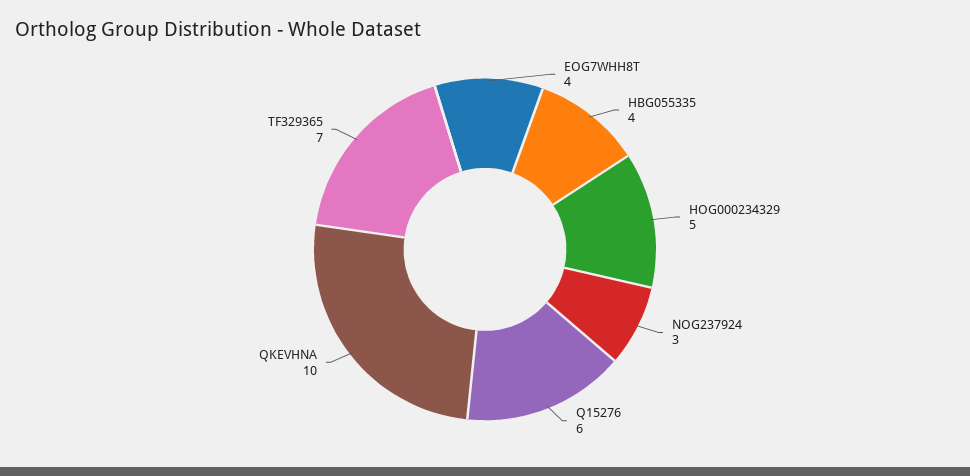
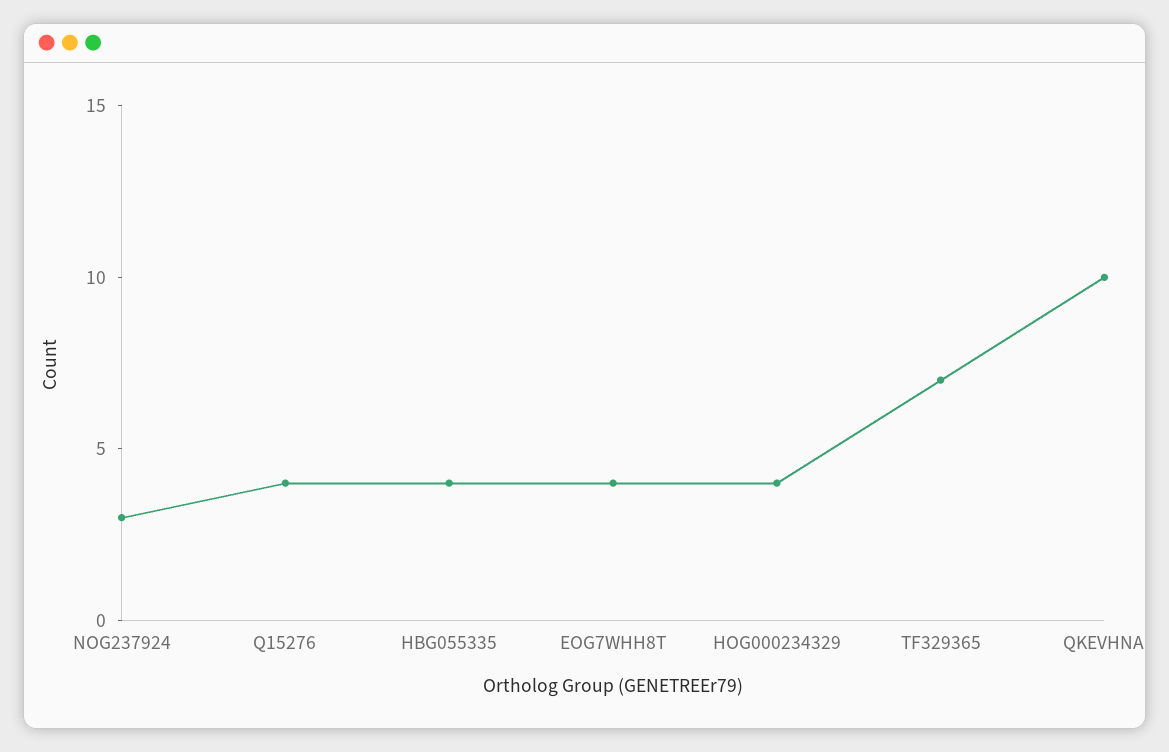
HOG000234329: 5 -> 4
Q15276: 6 -> 4

